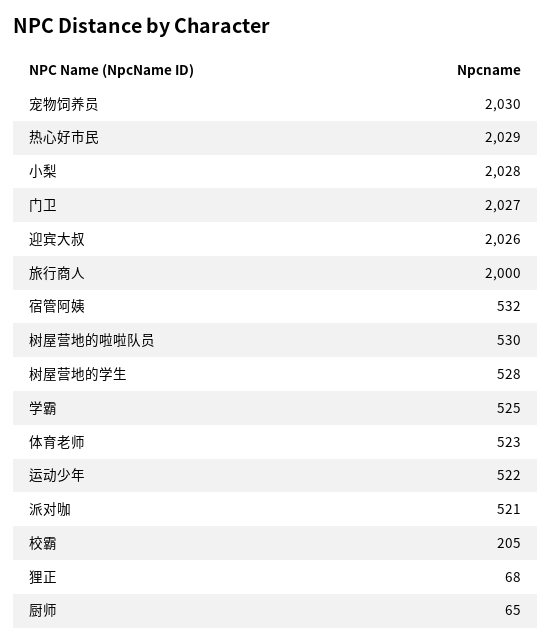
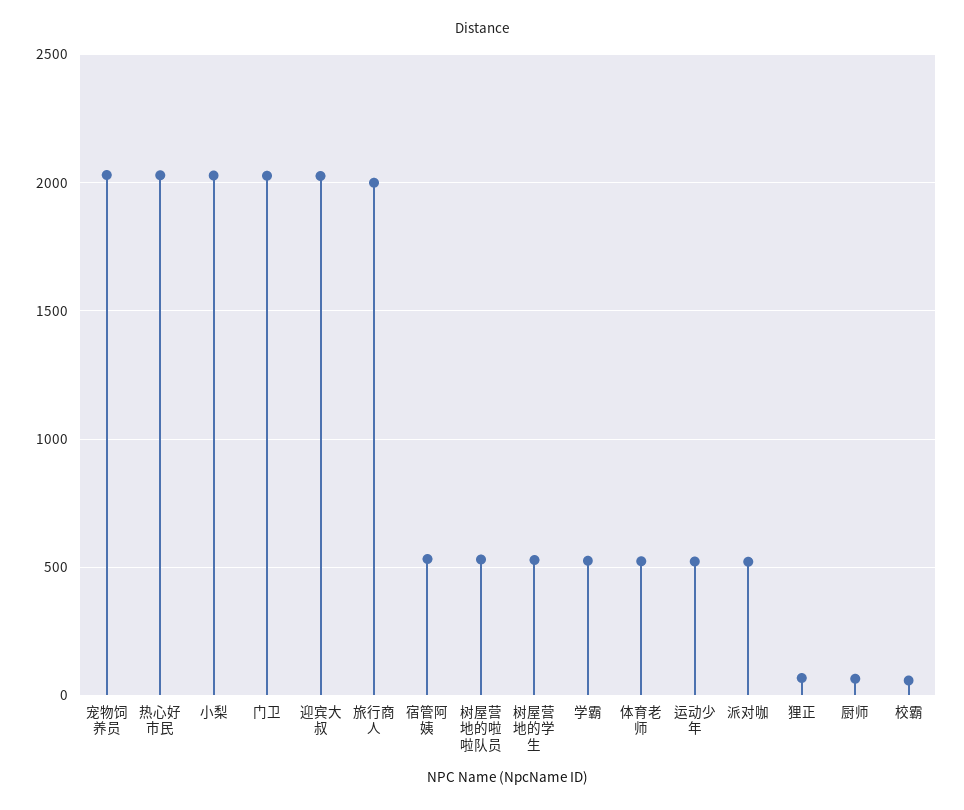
校霸: 205 -> 50

